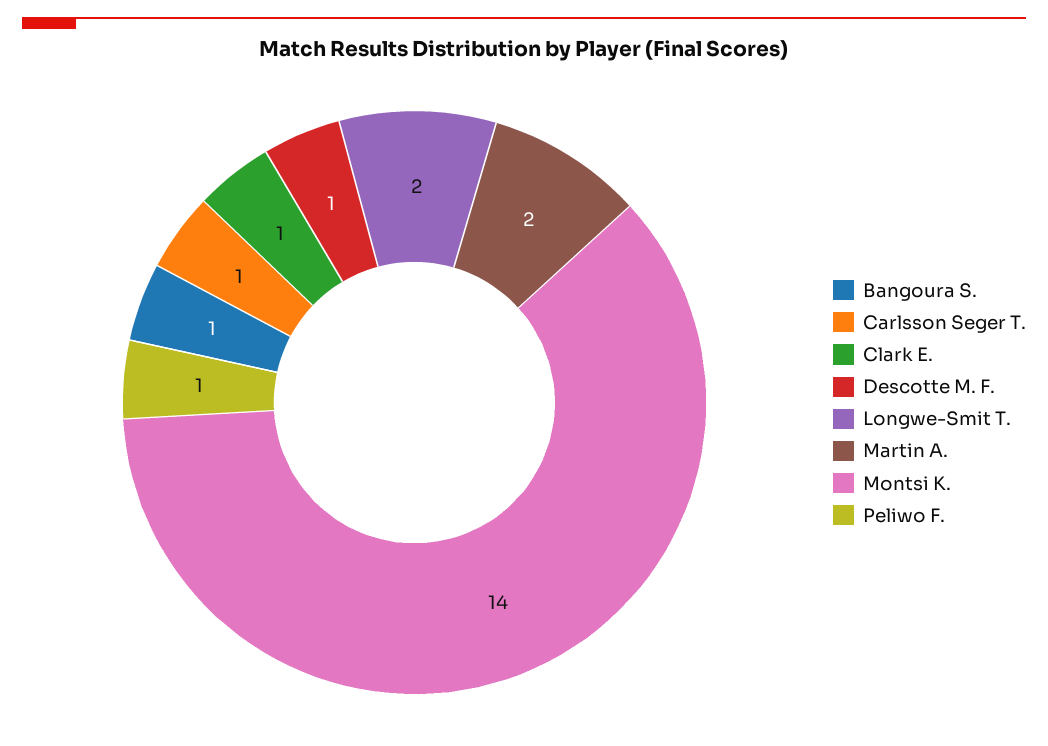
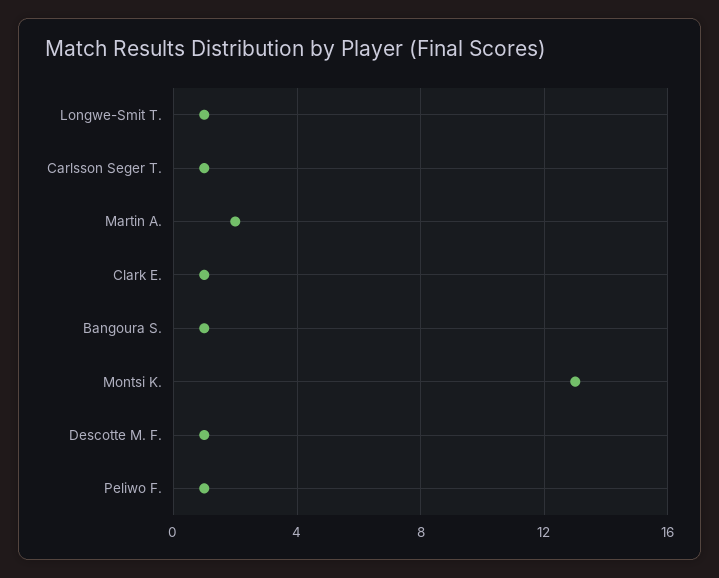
Longwe-Smit T.: 2 -> 1
Montsi K.: 14 -> 13

